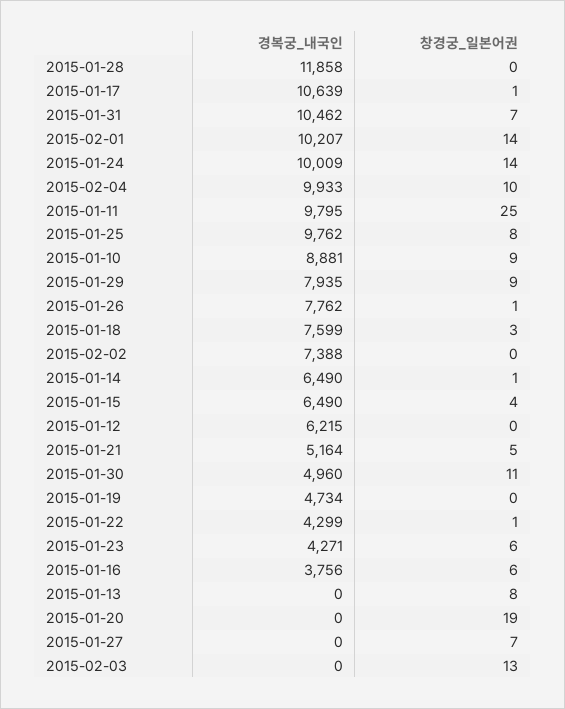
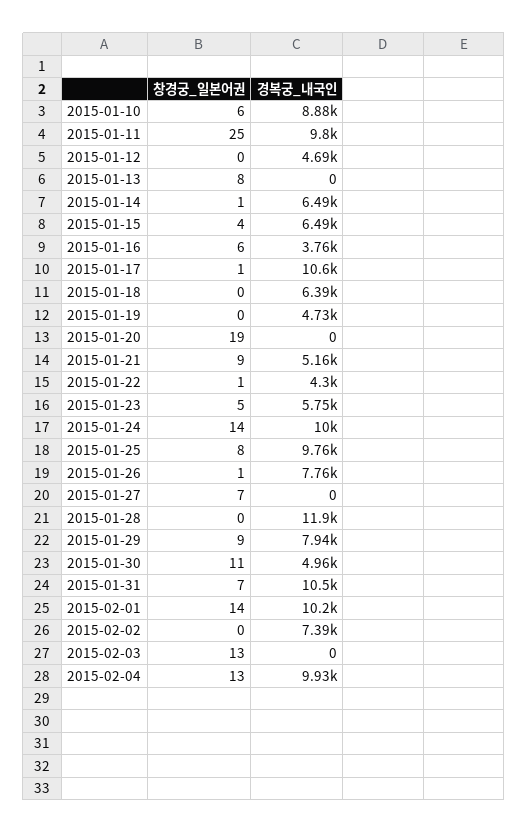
창경궁_일본어권, 2015-02-04: 10 -> 13
창경궁_일본어권, 2015-01-10: 9 -> 6
경복궁_내국인, 2015-01-18: 7599 -> 6390
창경궁_일본어권, 2015-01-18: 3 -> 0
경복궁_내국인, 2015-01-12: 6215 -> 4690
창경궁_일본어권, 2015-01-21: 5 -> 9
경복궁_내국인, 2015-01-23: 4271 -> 5750
창경궁_일본어권, 2015-01-23: 6 -> 5

